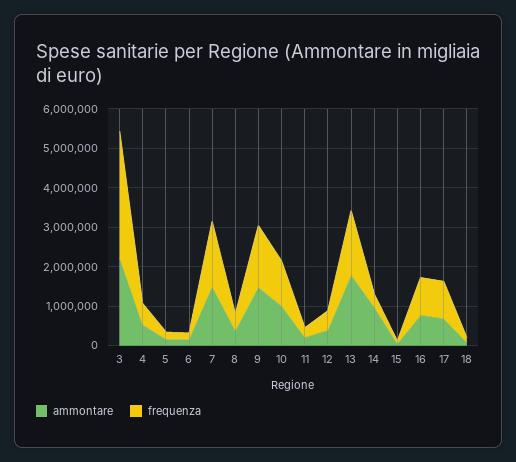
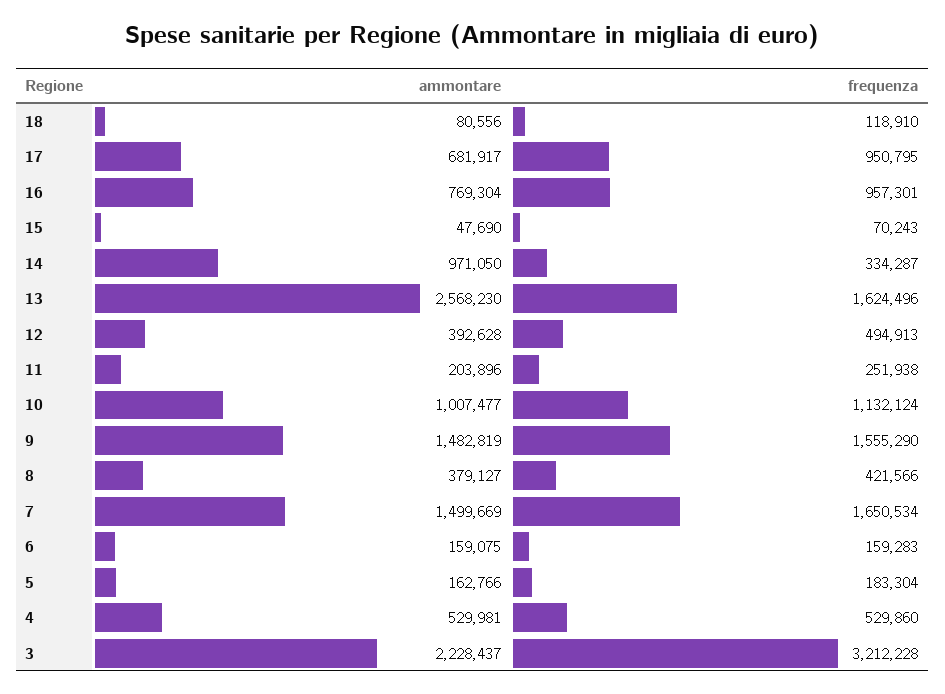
ammontare, 13: 1750000 -> 2568230

